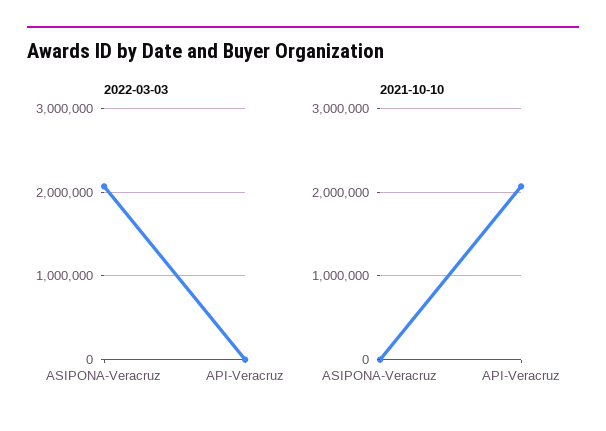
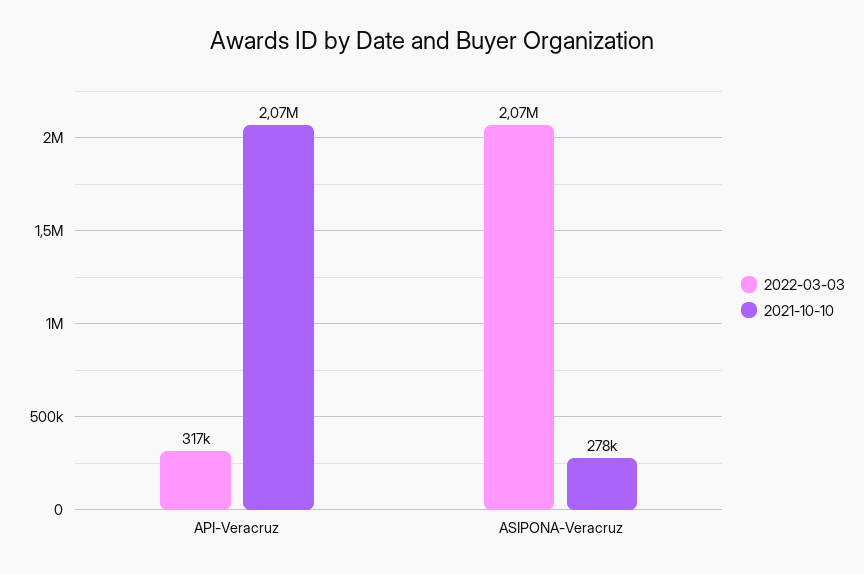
2022-03-03, API-Veracruz: 0 -> 317000
2021-10-10, ASIPONA-Veracruz: 0 -> 278000

